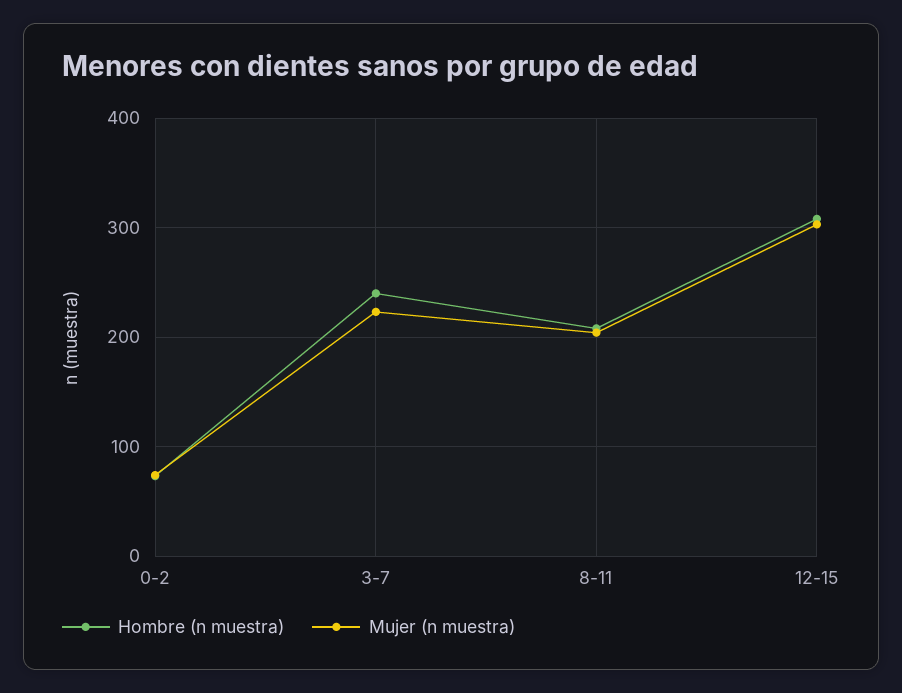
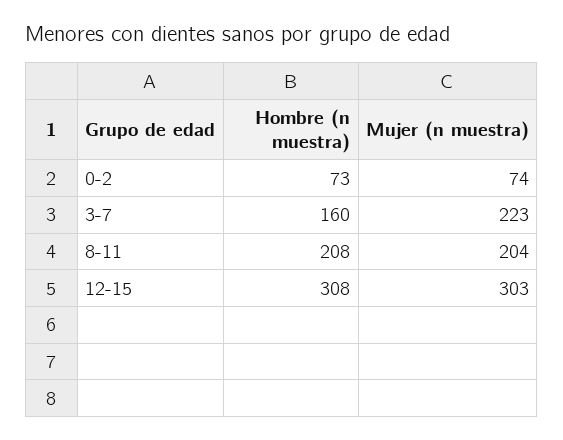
Hombre (n muestra), 3-7: 240 -> 160

